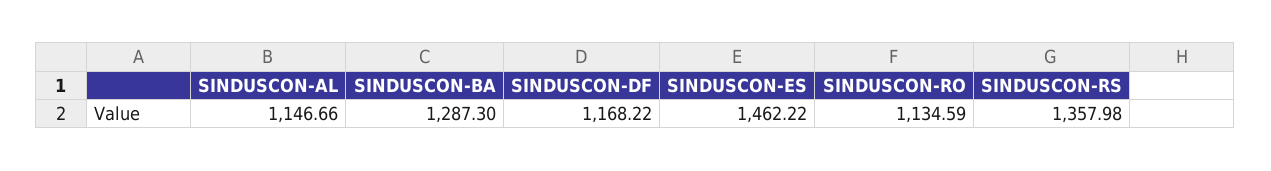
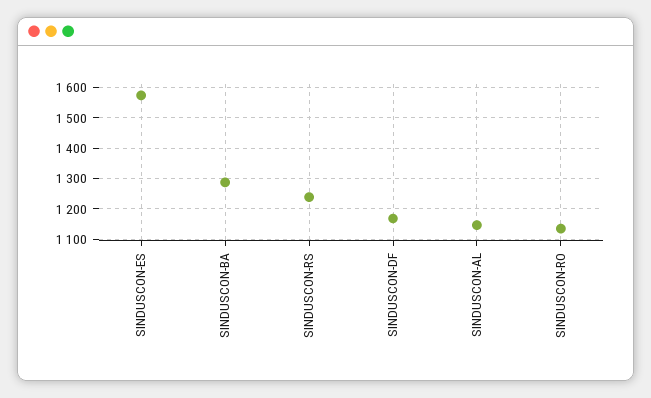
SINDUSCON-ES: 1462.22 -> 1580
SINDUSCON-RS: 1357.98 -> 1240

